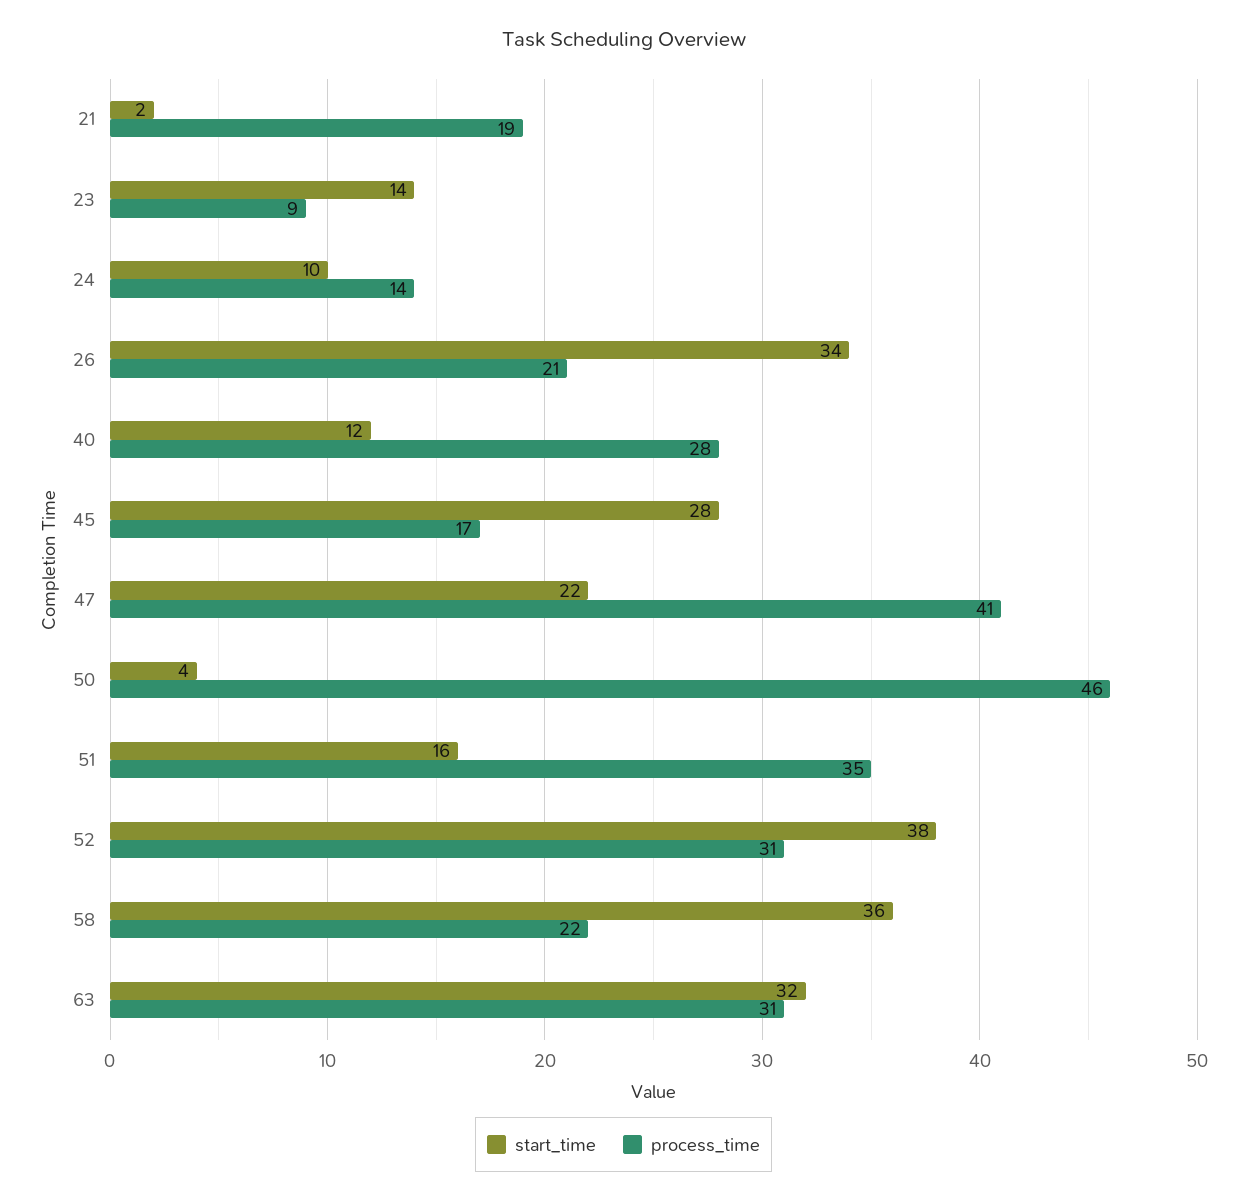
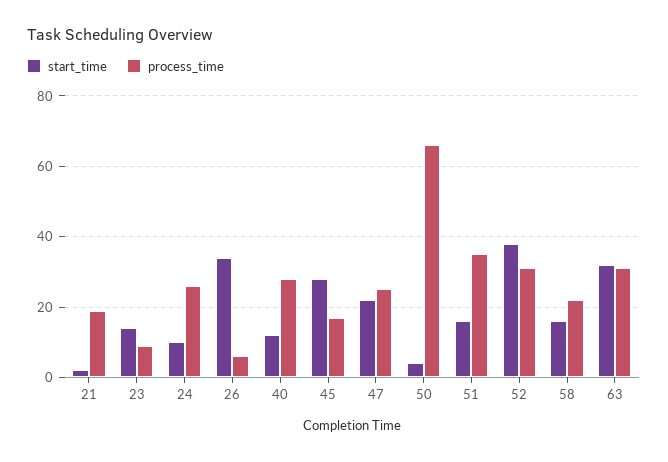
process_time, 24: 14 -> 25
process_time, 26: 21 -> 5
process_time, 47: 41 -> 25
process_time, 50: 46 -> 65
start_time, 58: 36 -> 15

